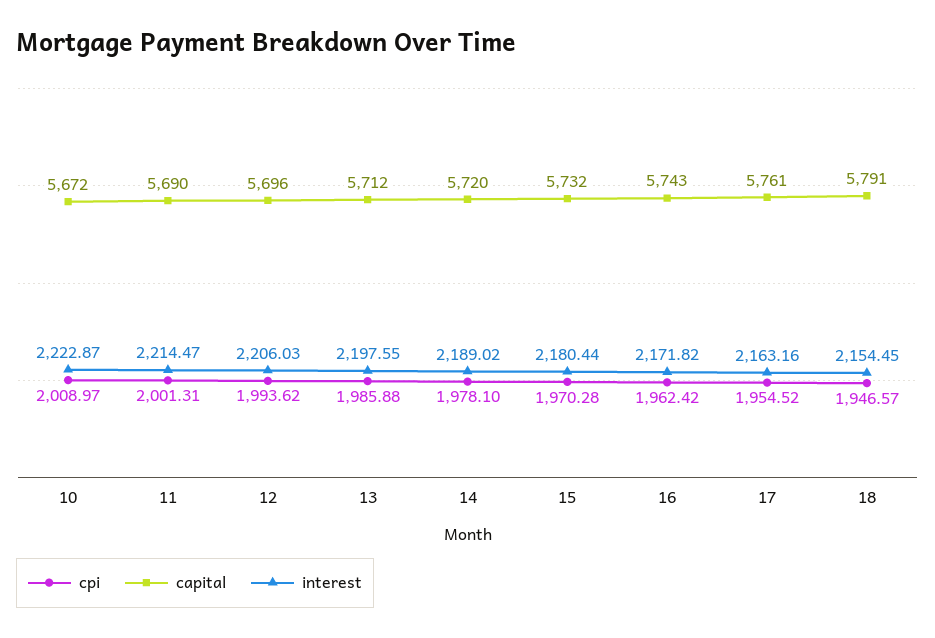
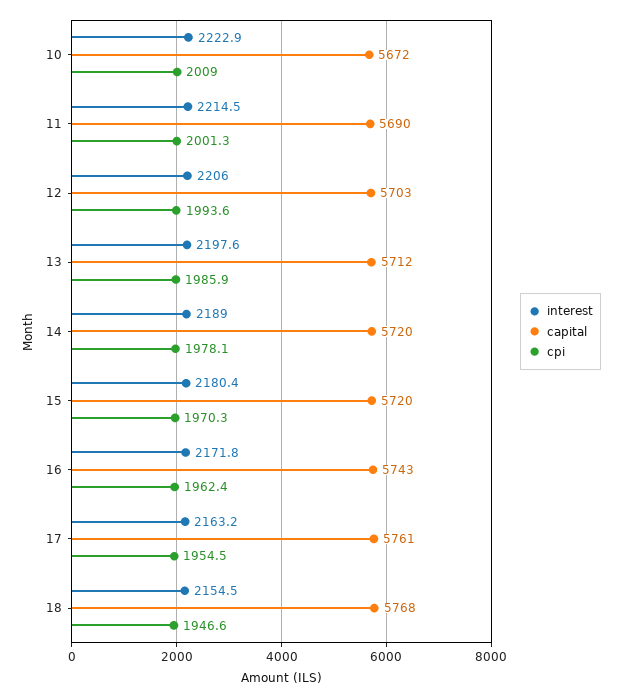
capital, 12: 5696 -> 5703
capital, 15: 5732 -> 5720
capital, 18: 5791 -> 5768

